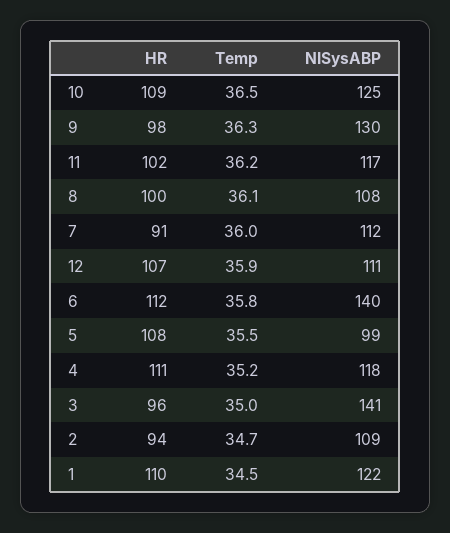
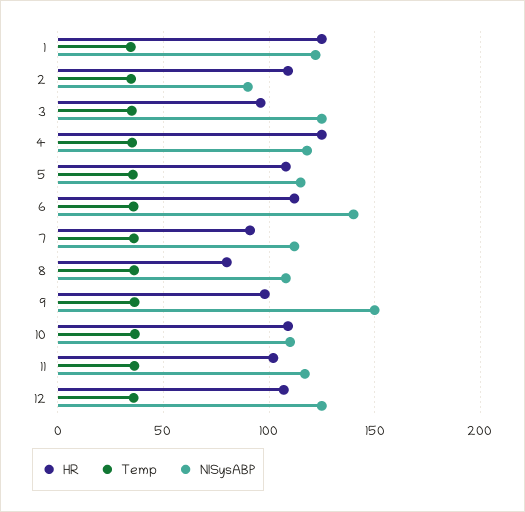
NISysABP, 10: 125 -> 110
NISysABP, 9: 130 -> 150
HR, 8: 100 -> 80
NISysABP, 12: 111 -> 125
NISysABP, 5: 99 -> 115
HR, 4: 111 -> 125
NISysABP, 3: 141 -> 125
HR, 2: 94 -> 110
NISysABP, 2: 109 -> 90
HR, 1: 110 -> 125

